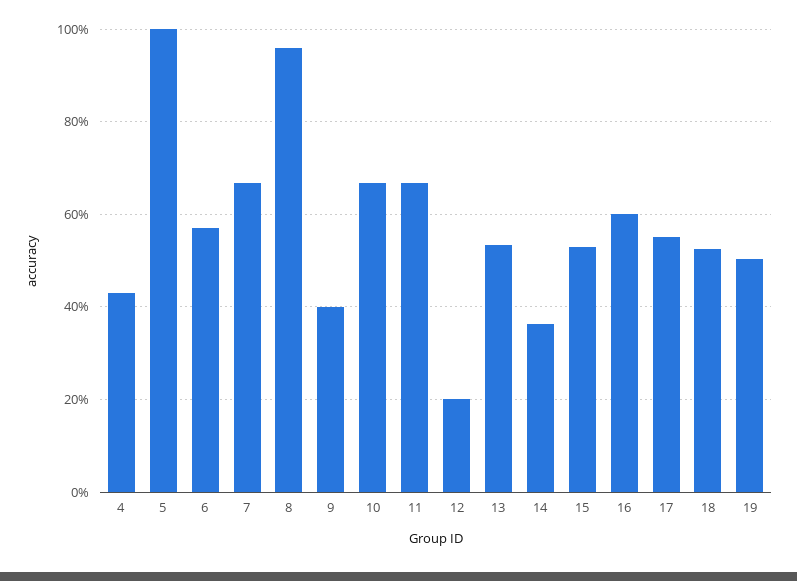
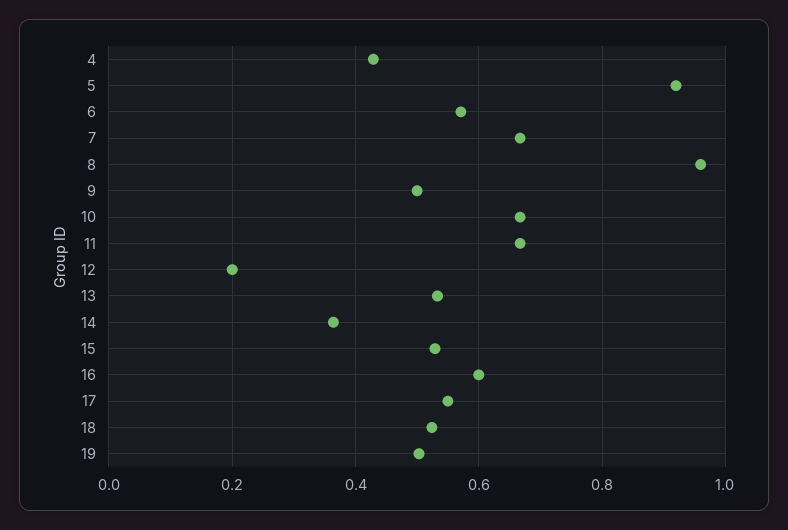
5: 1 -> 0.92
9: 0.4 -> 0.5

